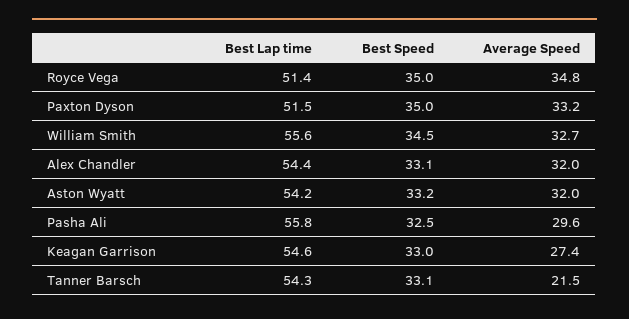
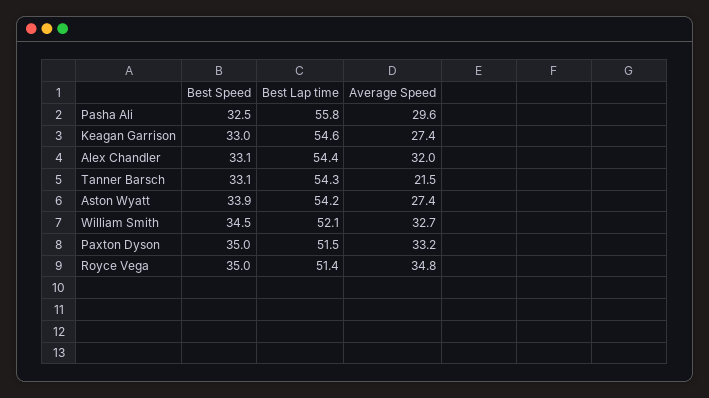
Best Lap time, William Smith: 55.6 -> 52.1
Best Speed, Aston Wyatt: 33.2 -> 33.9
Average Speed, Aston Wyatt: 32 -> 27.4

